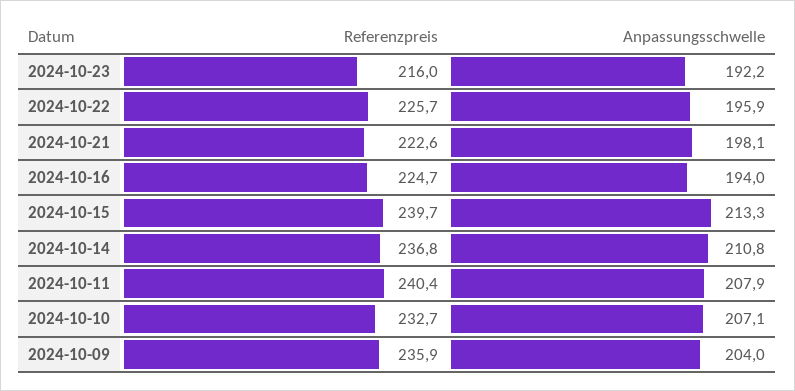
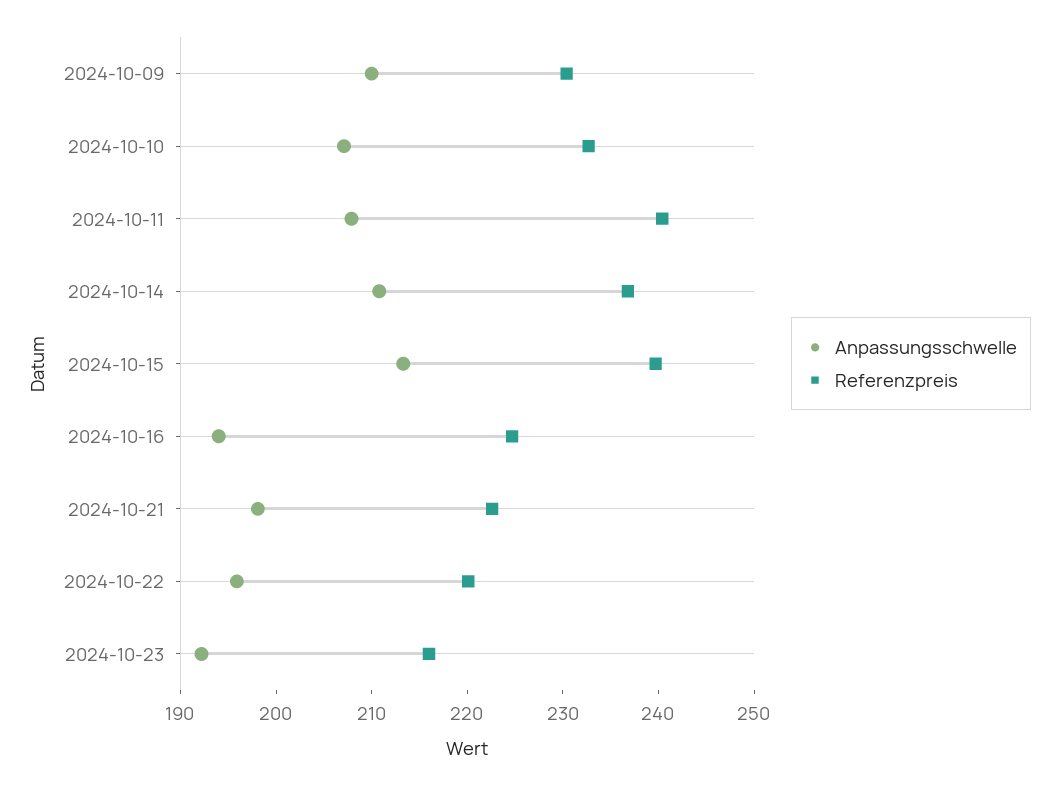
Referenzpreis, 2024-10-22: 225.7 -> 220
Referenzpreis, 2024-10-09: 235.9 -> 230
Anpassungsschwelle, 2024-10-09: 204 -> 210

